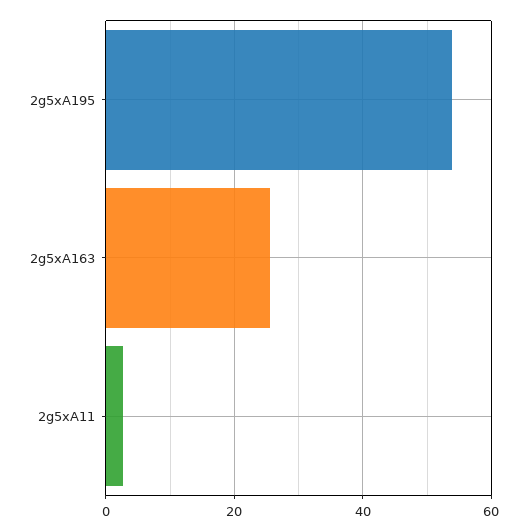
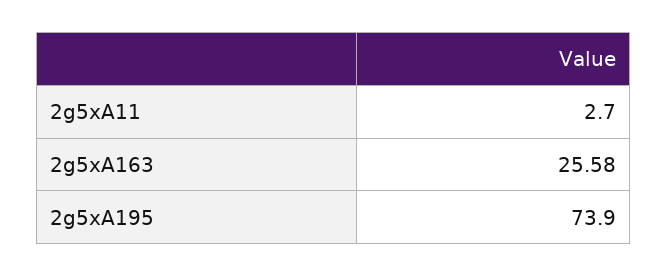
2g5xA195: 54 -> 73.9

